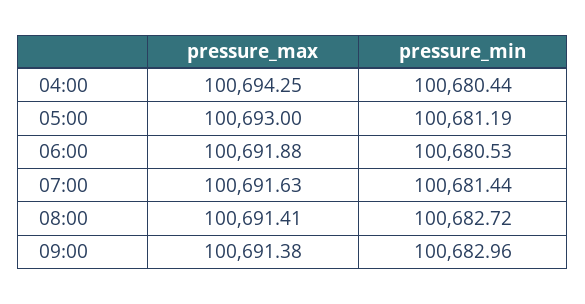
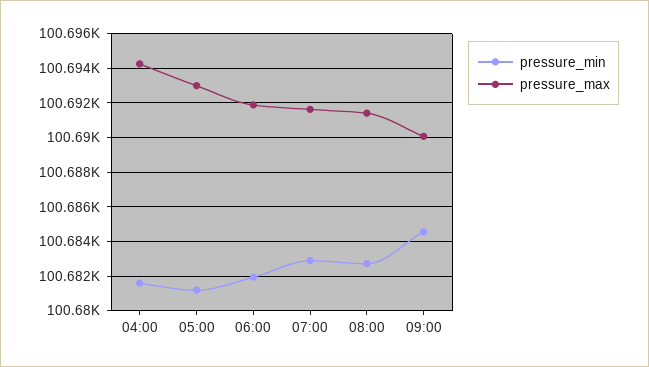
pressure_min, 04:00: 100680.44 -> 100681.5
pressure_min, 06:00: 100680.53 -> 100682
pressure_min, 07:00: 100681.44 -> 100683
pressure_max, 09:00: 100691.38 -> 100690
pressure_min, 09:00: 100682.96 -> 100684.5

